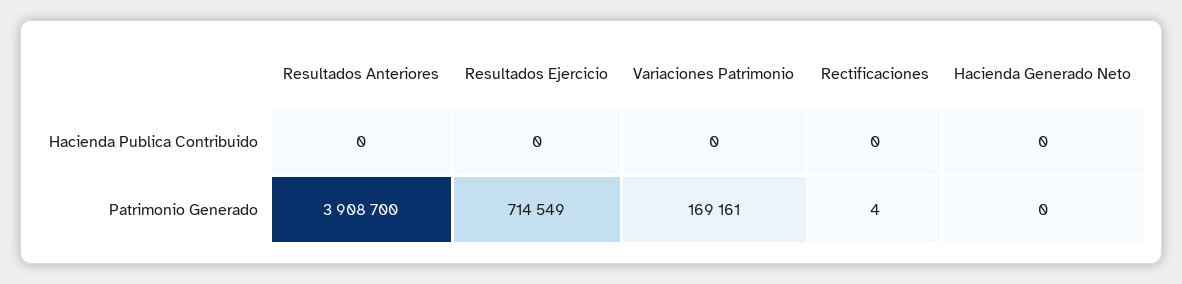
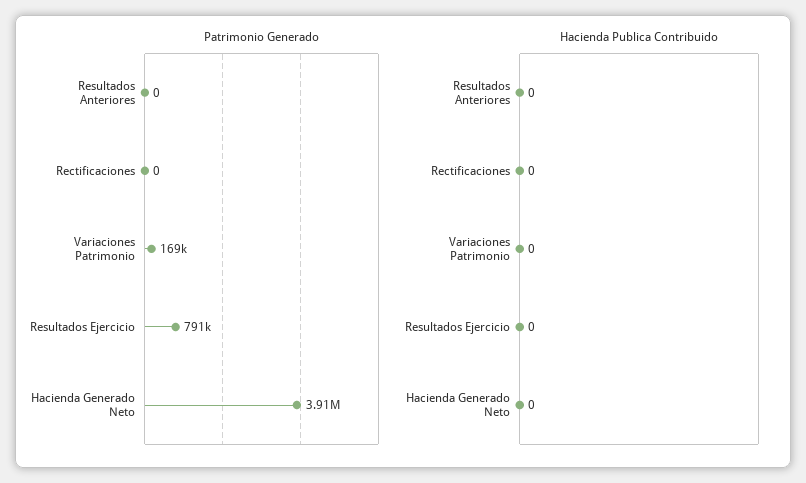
Patrimonio Generado, Resultados Anteriores: 3908700 -> 0
Patrimonio Generado, Resultados Ejercicio: 714549 -> 791000
Patrimonio Generado, Rectificaciones: 4 -> 0
Patrimonio Generado, Hacienda Generado Neto: 0 -> 3910000

